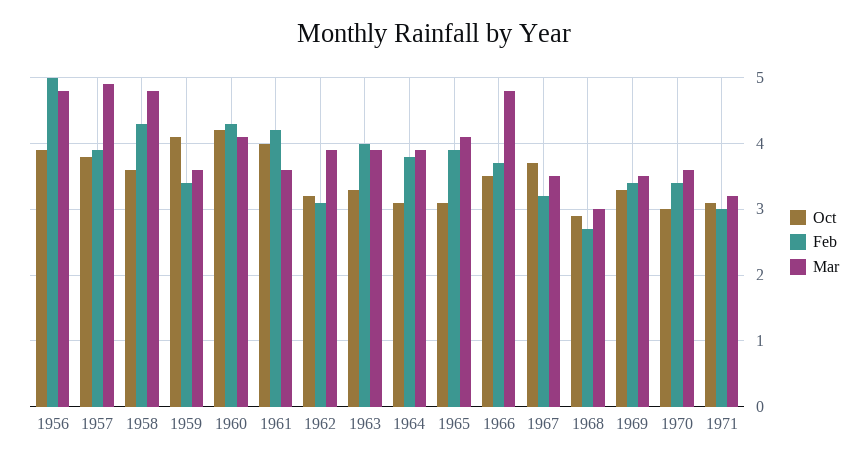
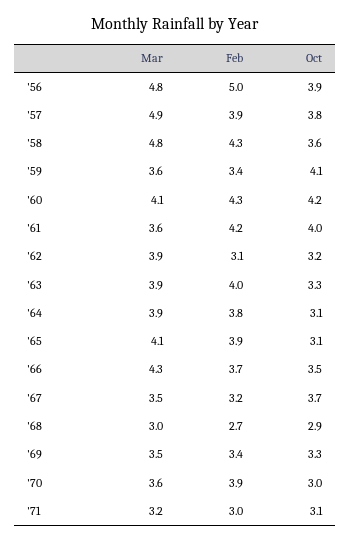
Mar, 1966: 4.8 -> 4.3
Feb, 1970: 3.4 -> 3.9

